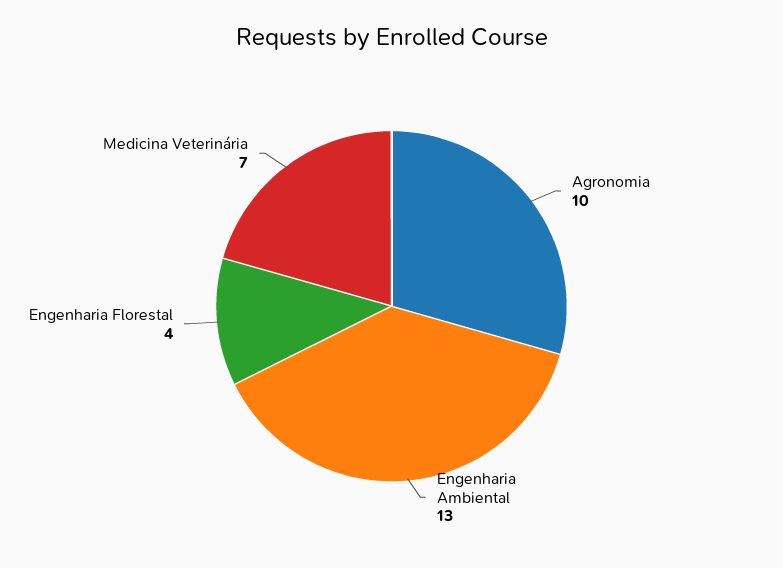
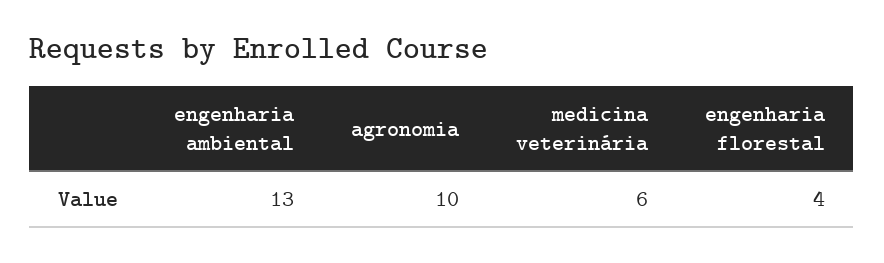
Medicina Veterinária: 7 -> 6

